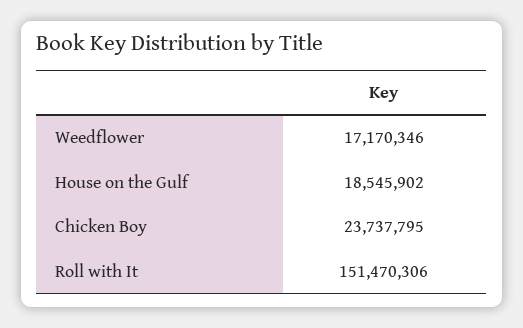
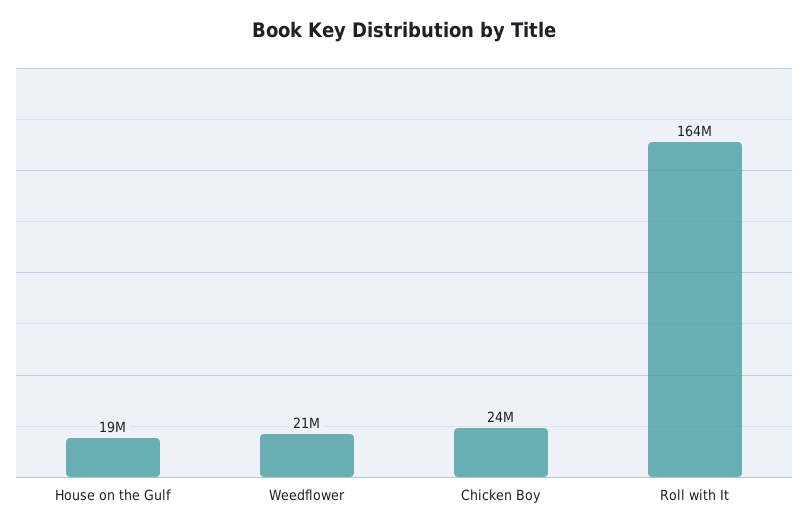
Weedflower: 17170346 -> 21000000
Roll with It: 151470306 -> 164000000

